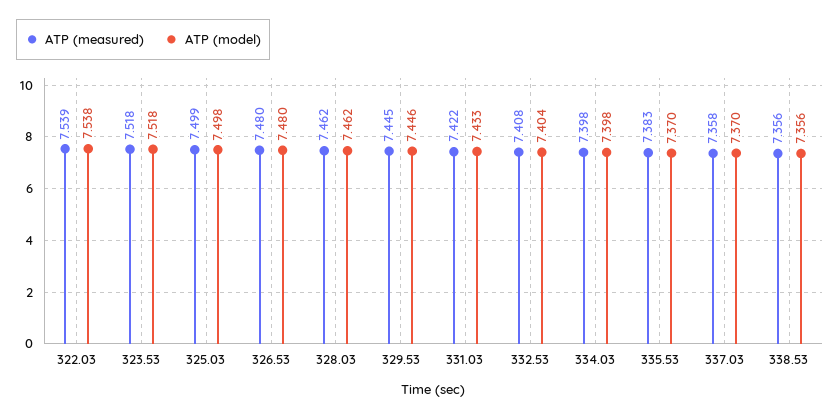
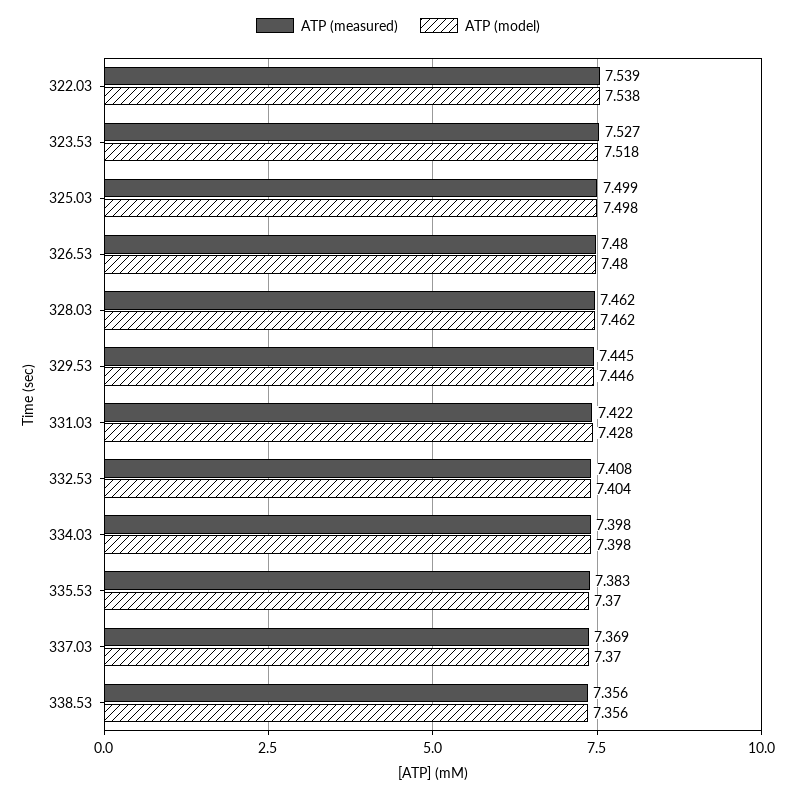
ATP (measured), 323.53: 7.518 -> 7.527
ATP (model), 331.03: 7.433 -> 7.428
ATP (measured), 337.03: 7.358 -> 7.369

